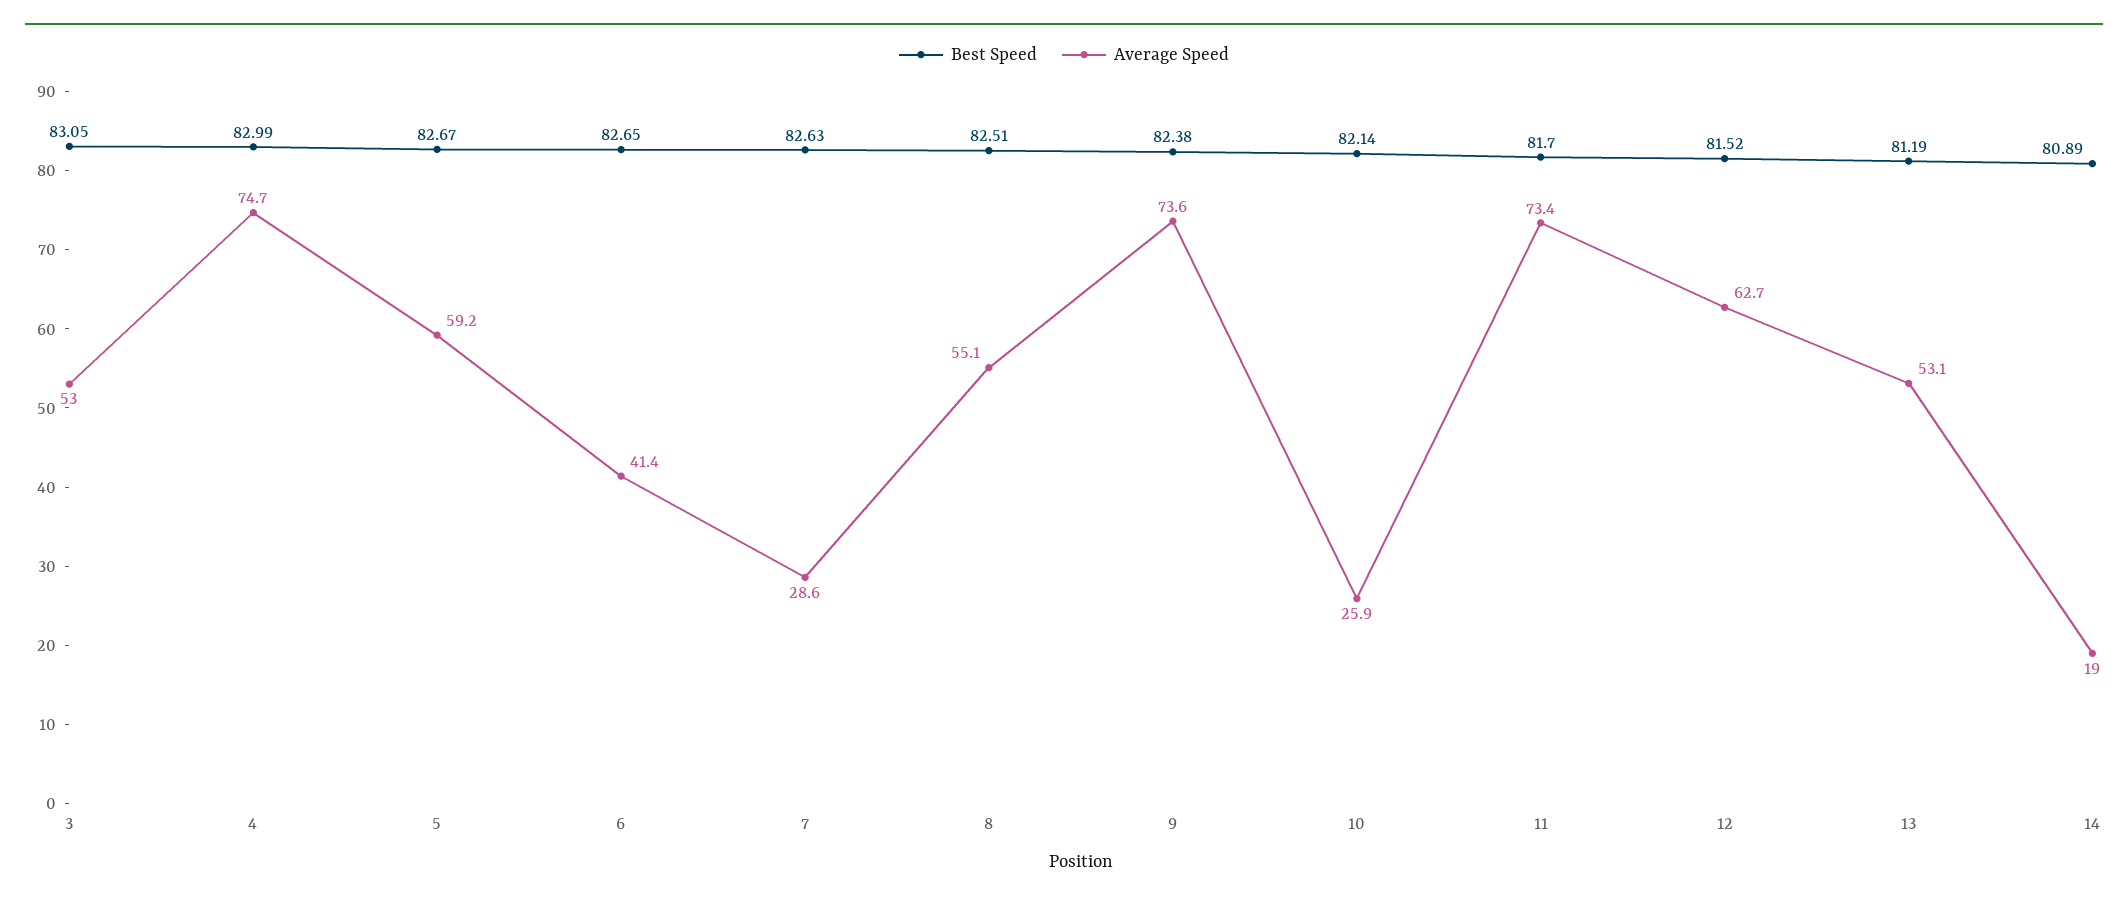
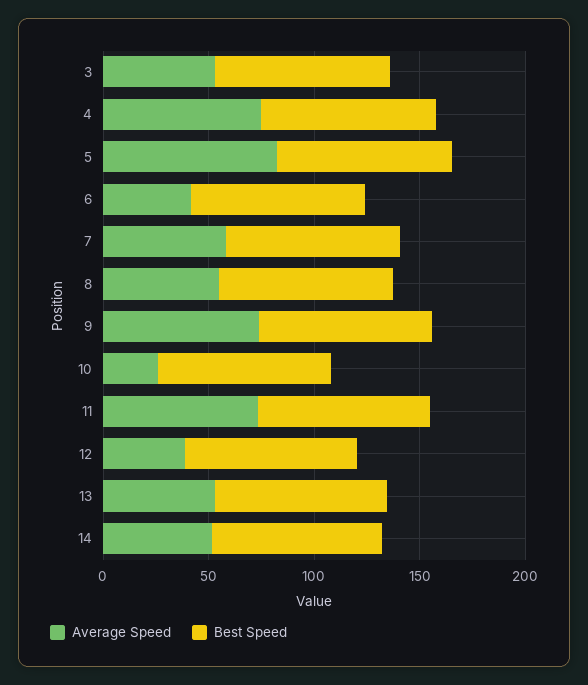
Average Speed, 5: 59.2 -> 80
Average Speed, 7: 28.6 -> 60
Average Speed, 12: 62.7 -> 40
Average Speed, 14: 19 -> 50

